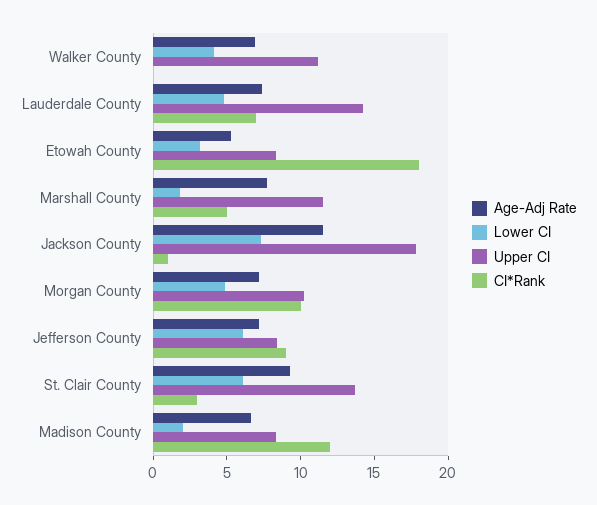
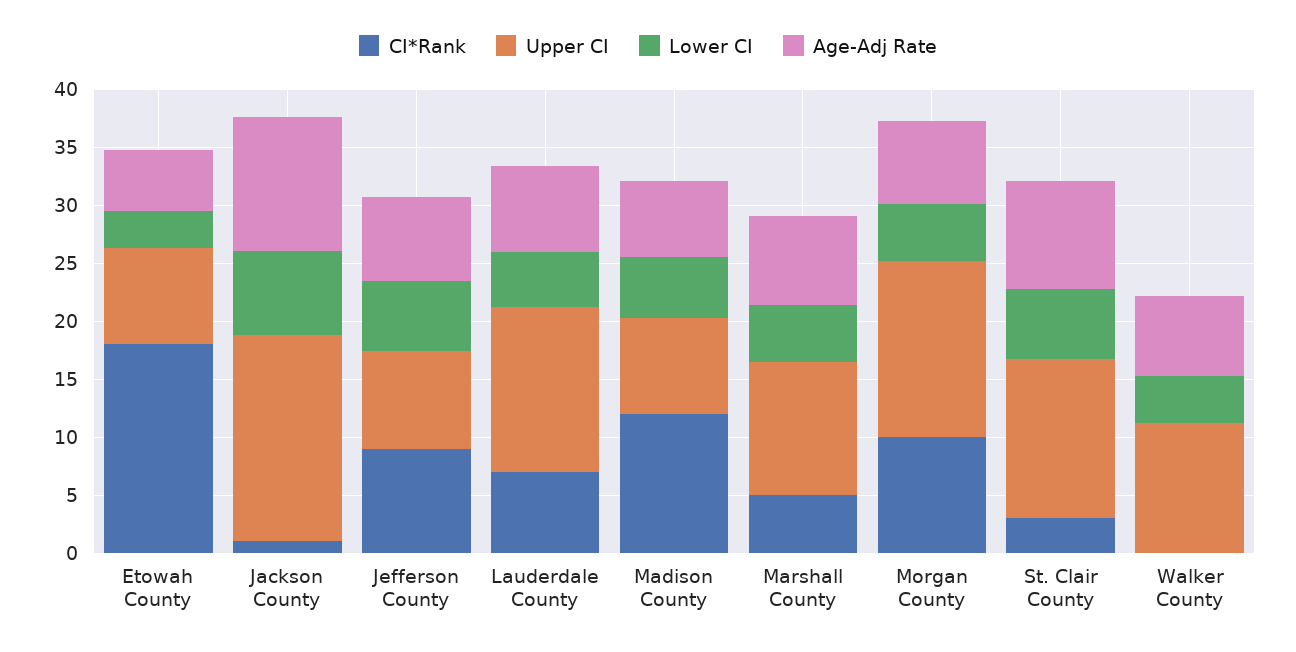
Lower CI, Marshall County: 2 -> 5
Upper CI, Morgan County: 10 -> 15
Lower CI, Madison County: 2 -> 5

